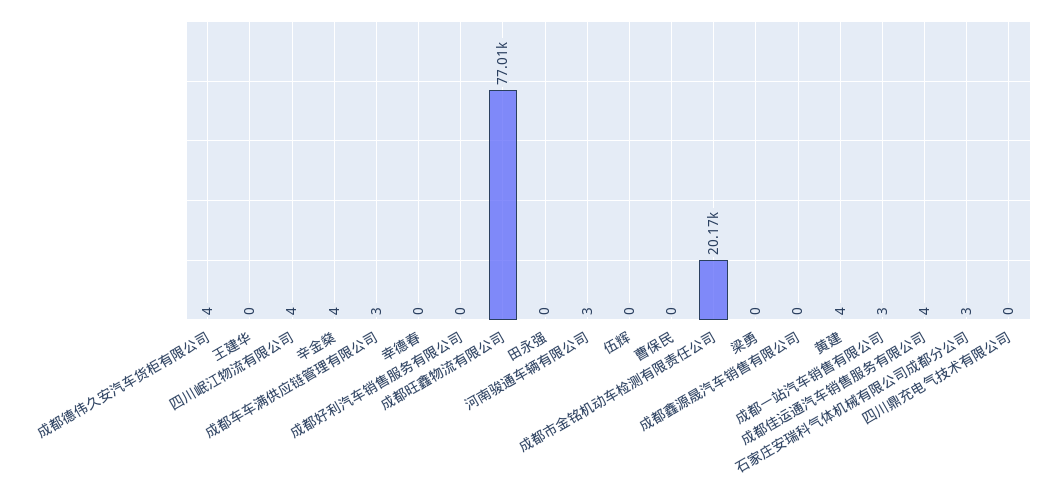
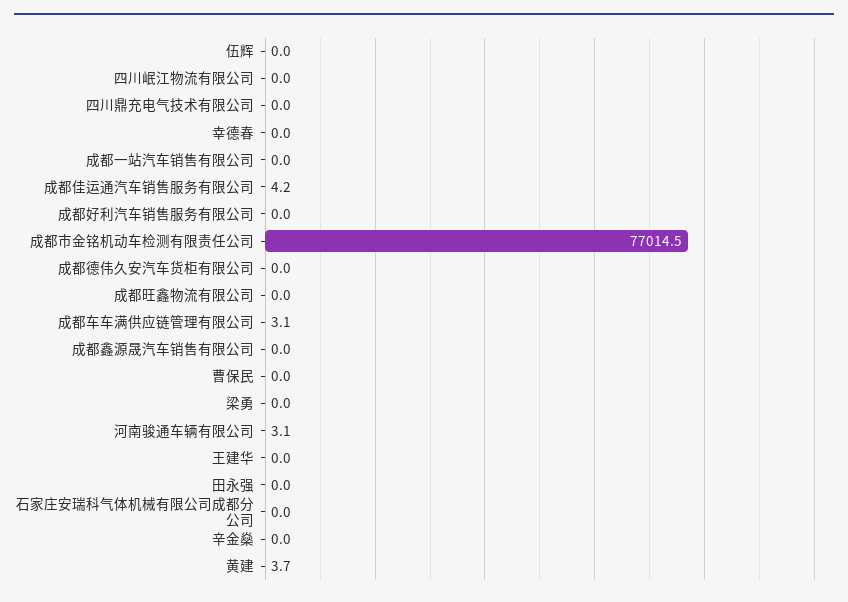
成都德伟久安汽车货柜有限公司: 4 -> 0
四川岷江物流有限公司: 4 -> 0
辛金燊: 4 -> 0
成都旺鑫物流有限公司: 77010 -> 0
成都市金铭机动车检测有限责任公司: 20170 -> 77014.5
成都一站汽车销售有限公司: 3 -> 0
石家庄安瑞科气体机械有限公司成都分公司: 3 -> 0

